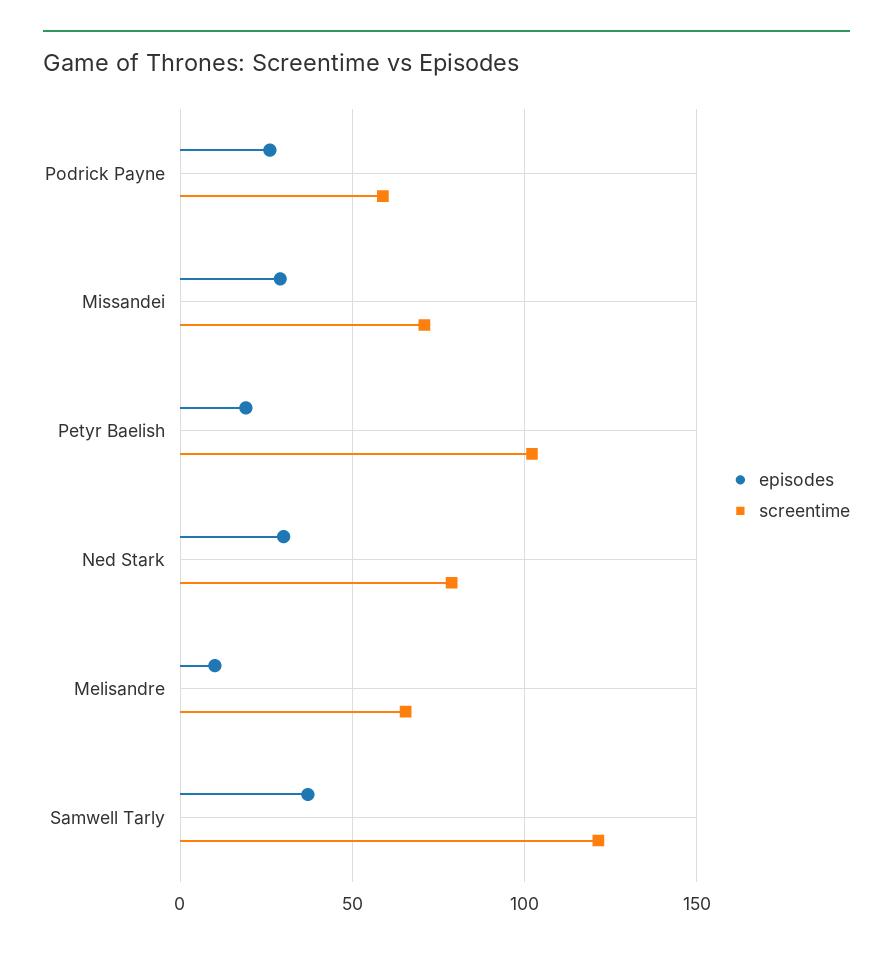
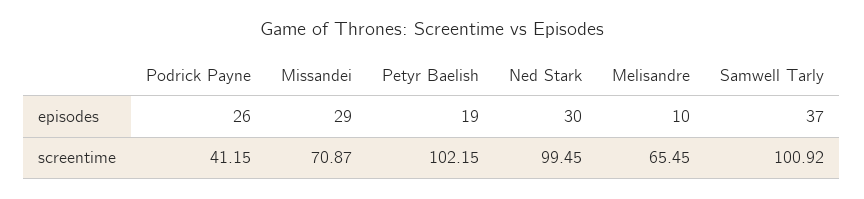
screentime, Podrick Payne: 60 -> 41.15
screentime, Ned Stark: 80 -> 99.45
screentime, Samwell Tarly: 120 -> 100.92

